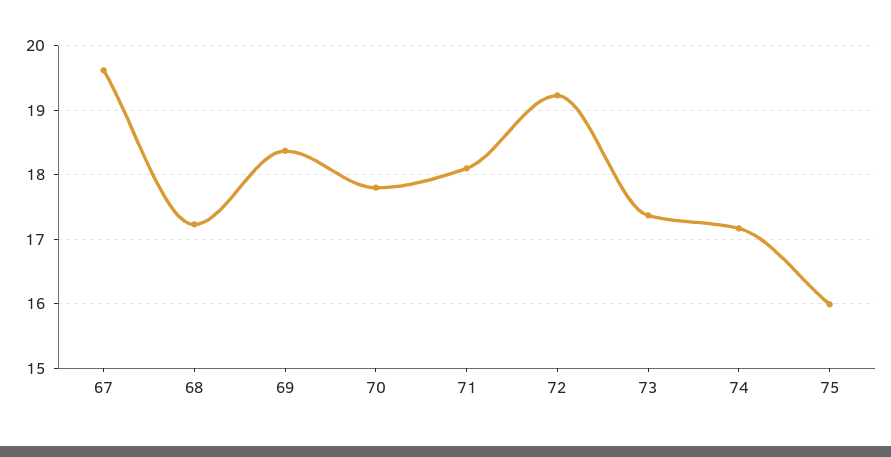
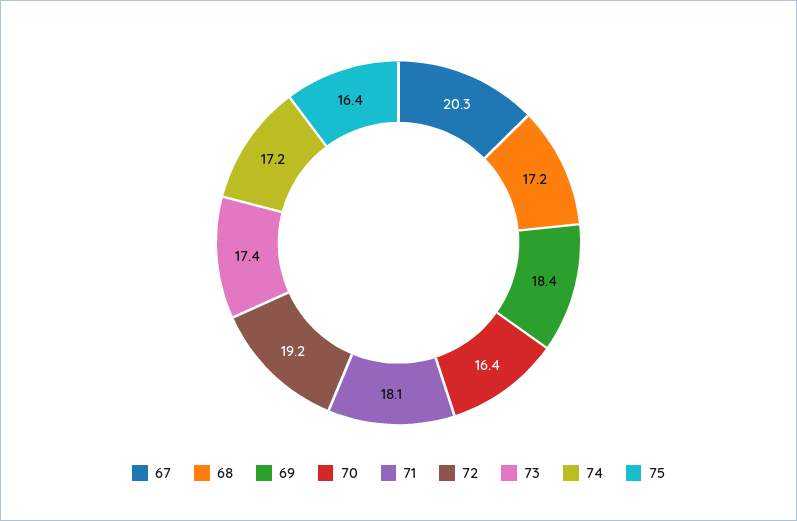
67: 19.6 -> 20.3
70: 17.8 -> 16.4
75: 16 -> 16.4

